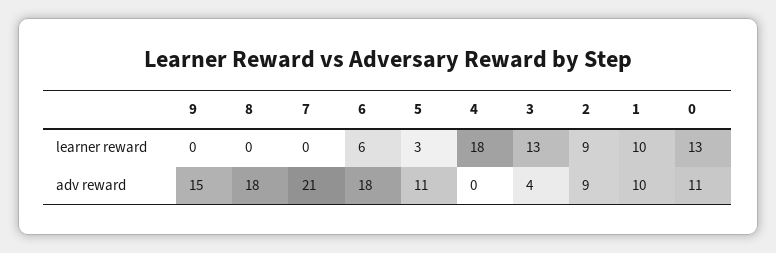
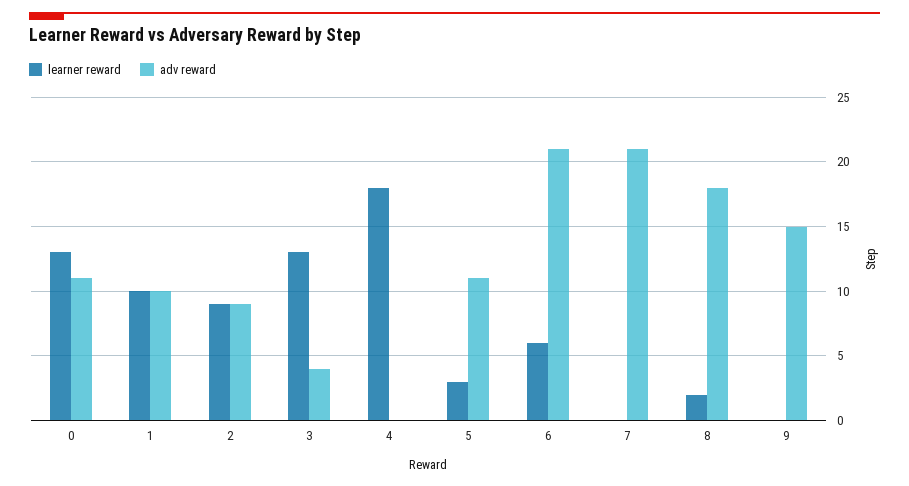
learner reward, 8: 0 -> 2
adv reward, 6: 18 -> 21

